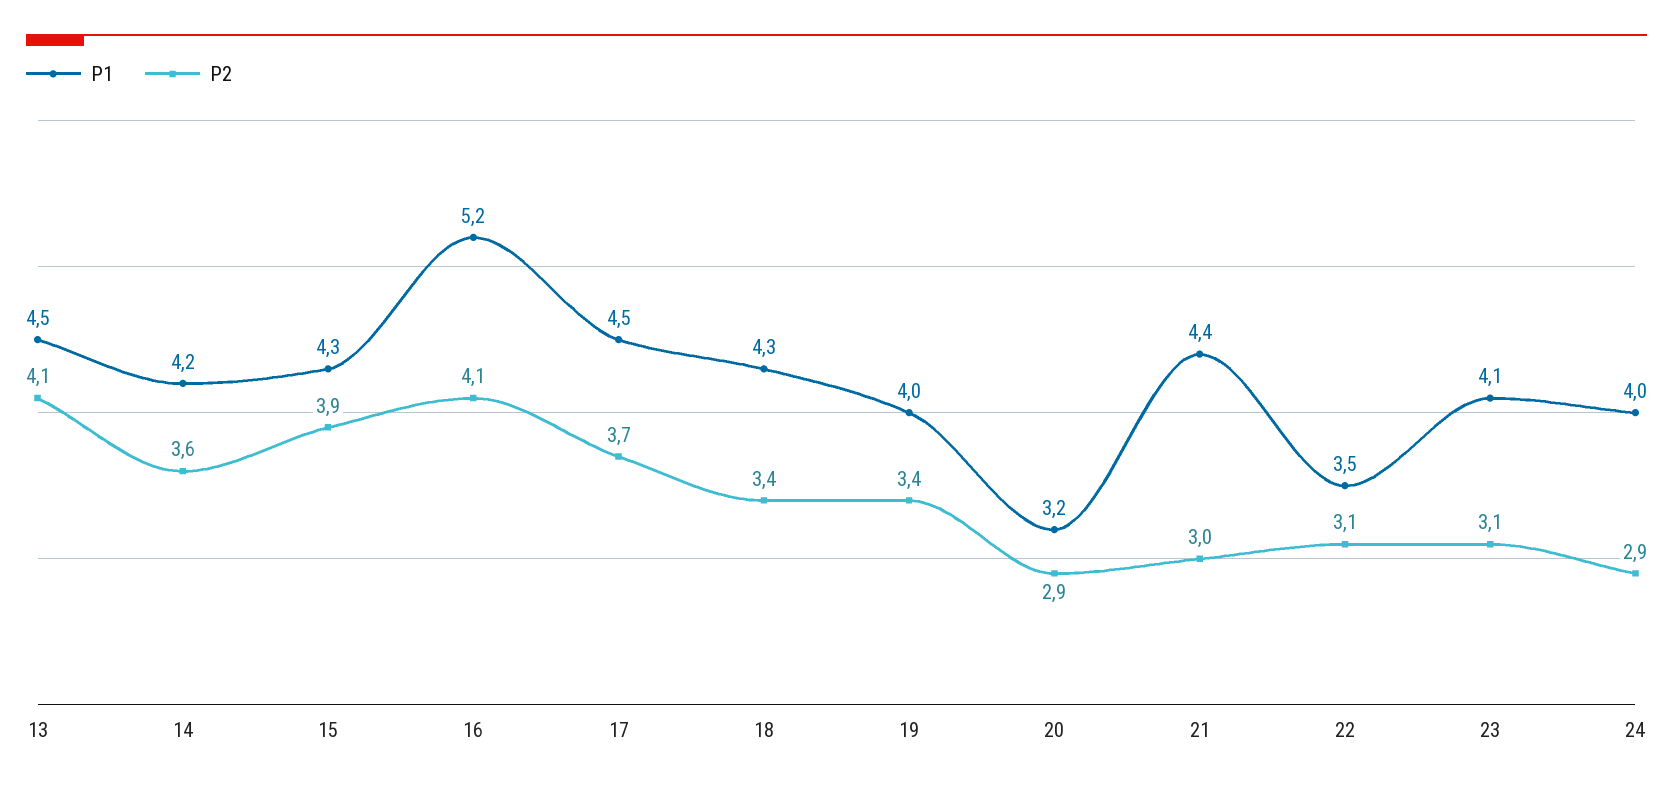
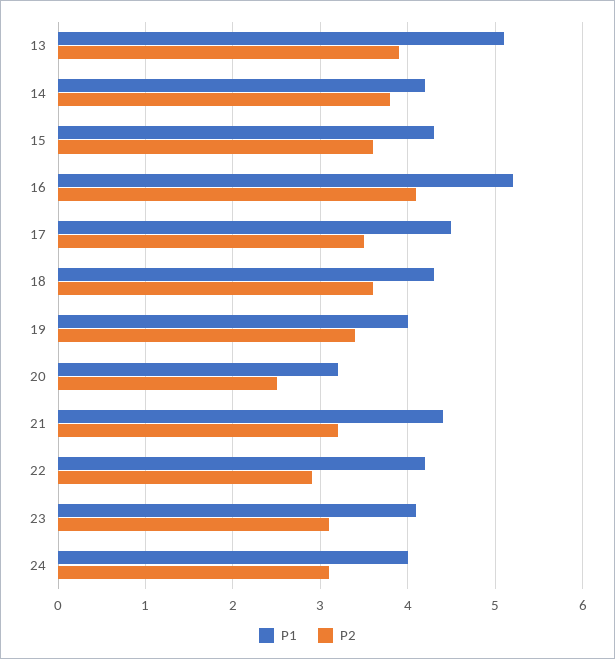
P1, 13: 4.5 -> 5.1
P2, 13: 4.1 -> 3.9
P2, 14: 3.6 -> 3.8
P2, 15: 3.9 -> 3.6
P2, 17: 3.7 -> 3.5
P2, 18: 3.4 -> 3.6
P2, 20: 2.9 -> 2.5
P2, 21: 3 -> 3.2
P1, 22: 3.5 -> 4.2
P2, 22: 3.1 -> 2.9
P2, 24: 2.9 -> 3.1

